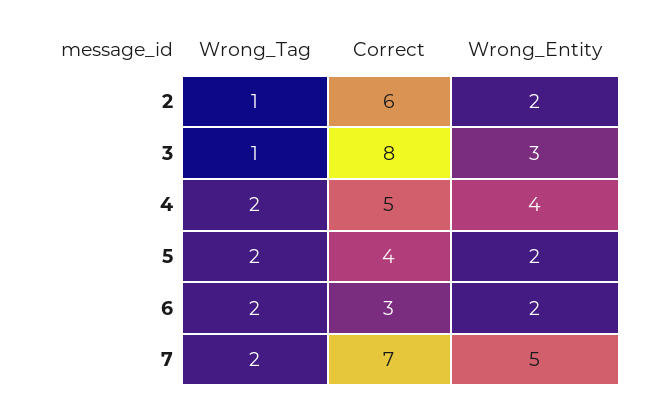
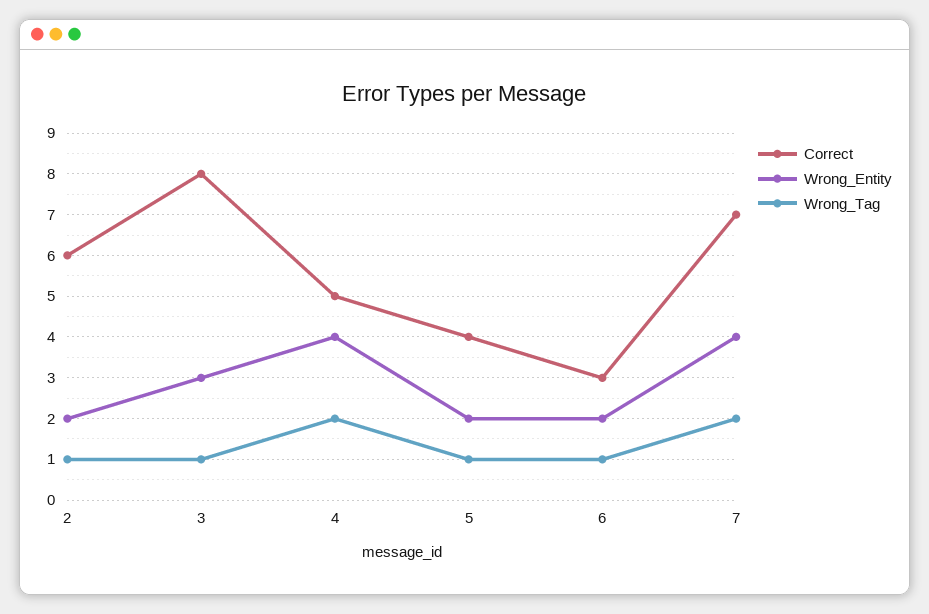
Wrong_Tag, 5: 2 -> 1
Wrong_Tag, 6: 2 -> 1
Wrong_Entity, 7: 5 -> 4

